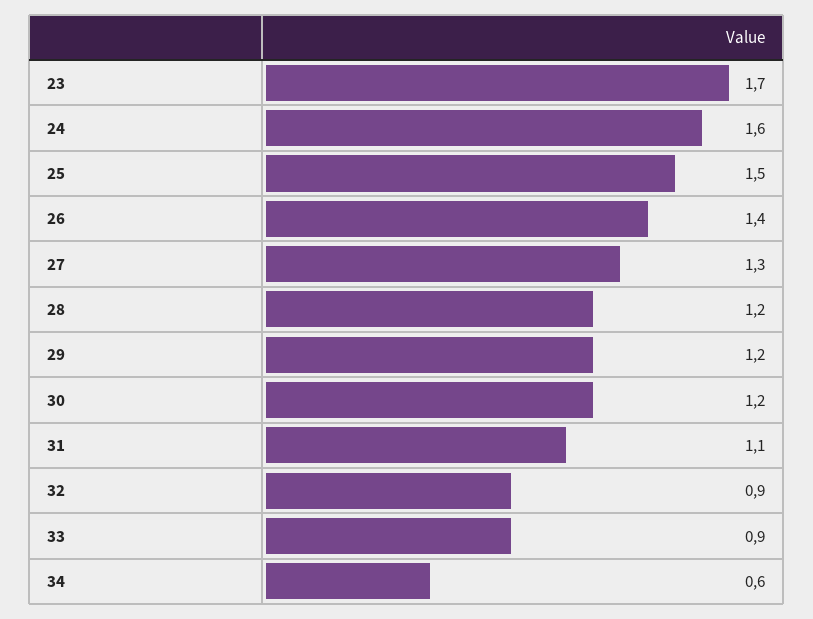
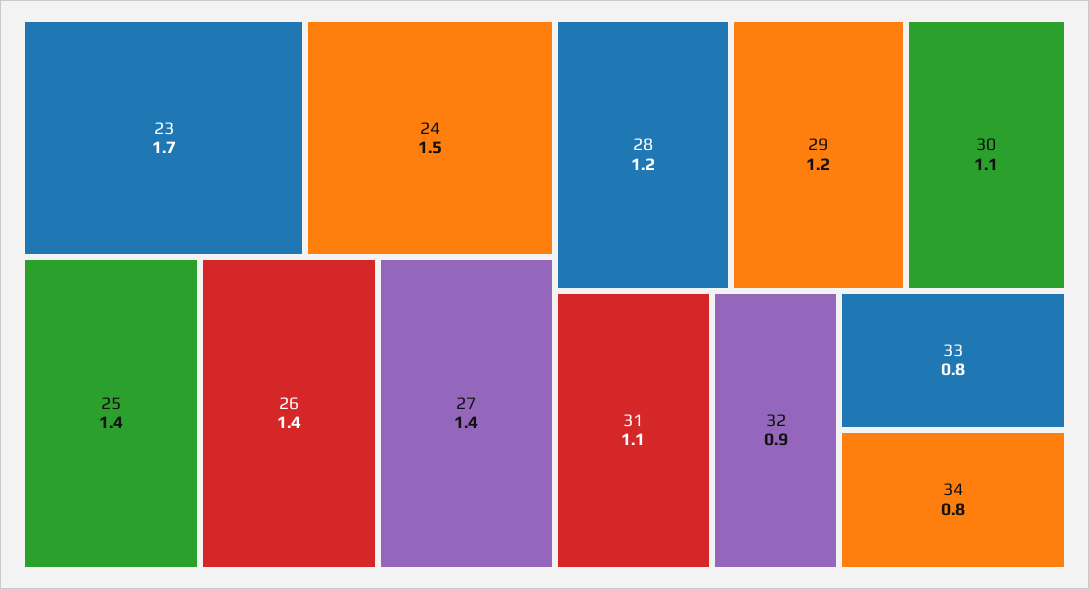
24: 1.6 -> 1.5
25: 1.5 -> 1.4
27: 1.3 -> 1.4
30: 1.2 -> 1.1
33: 0.9 -> 0.8
34: 0.6 -> 0.8

